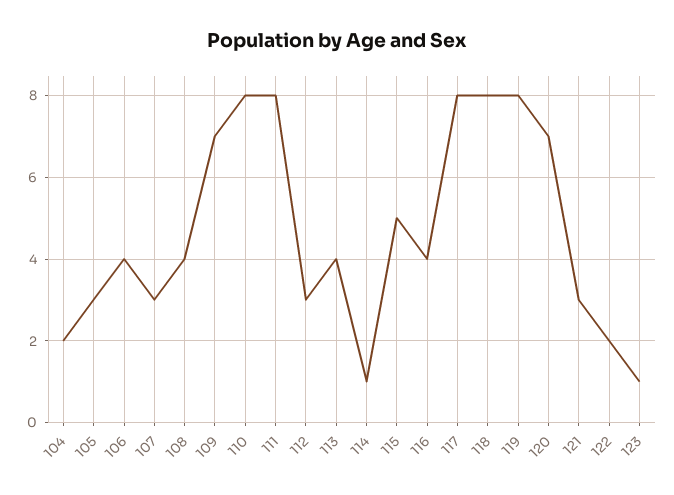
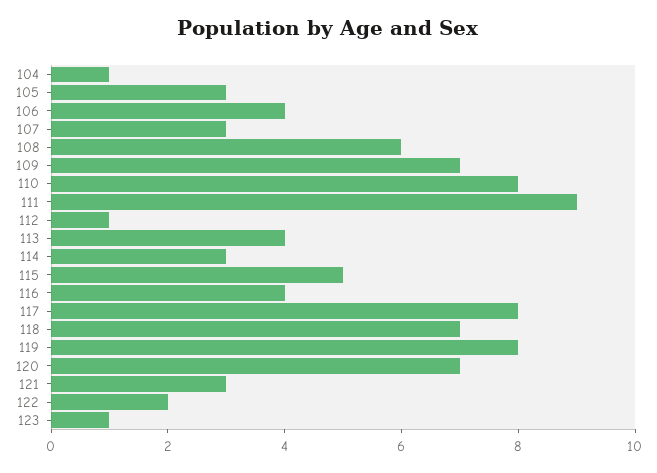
104: 2 -> 1
108: 4 -> 6
111: 8 -> 9
112: 3 -> 1
114: 1 -> 3
118: 8 -> 7

